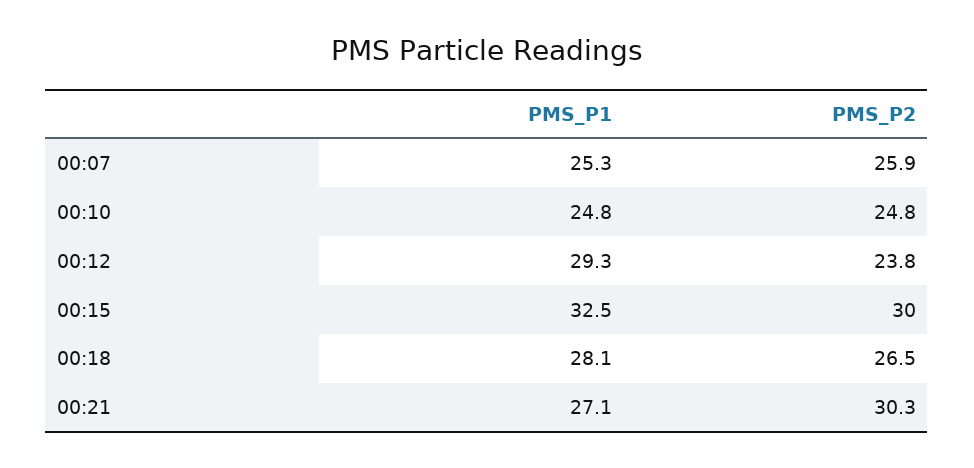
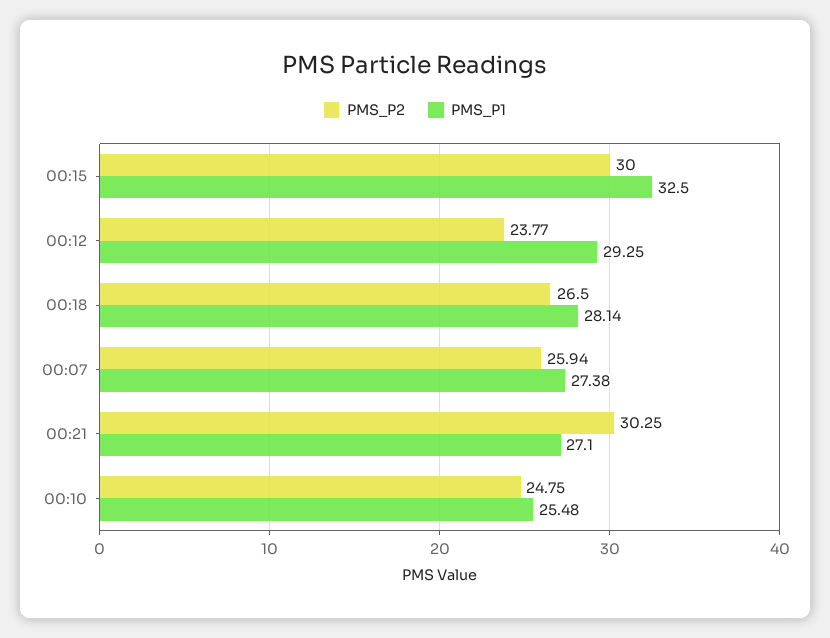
PMS_P1, 00:07: 25.3 -> 27.38
PMS_P1, 00:10: 24.8 -> 25.48

